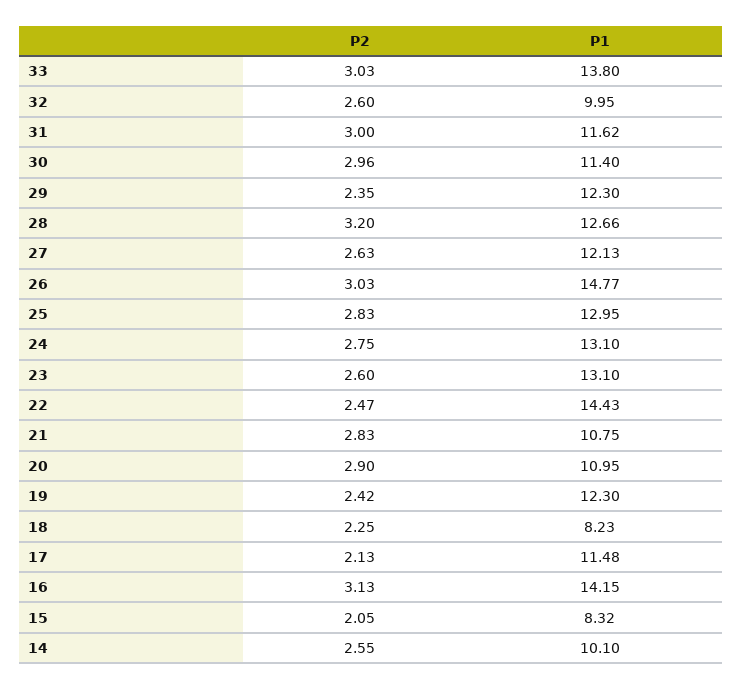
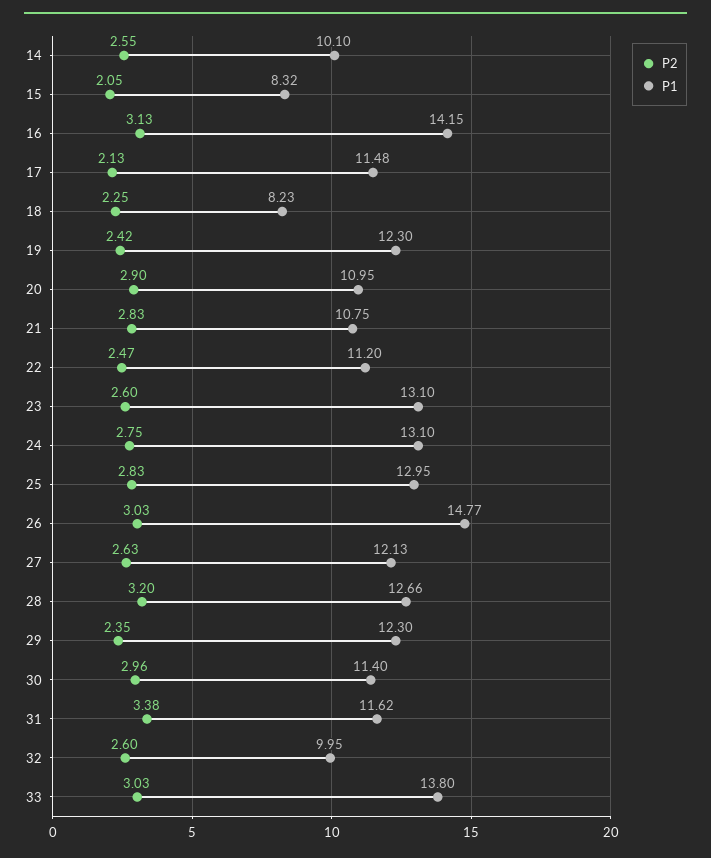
P2, 31: 3 -> 3.38
P1, 22: 14.43 -> 11.2

